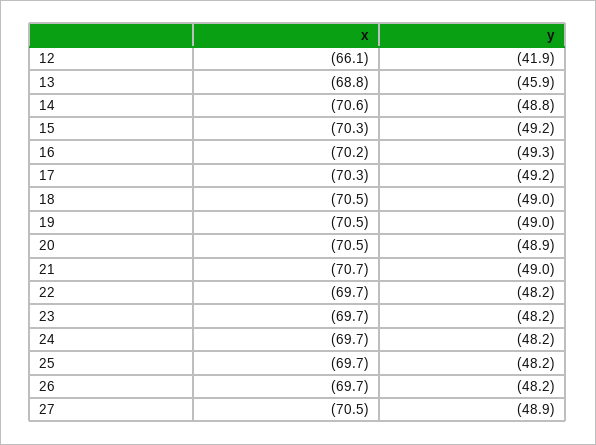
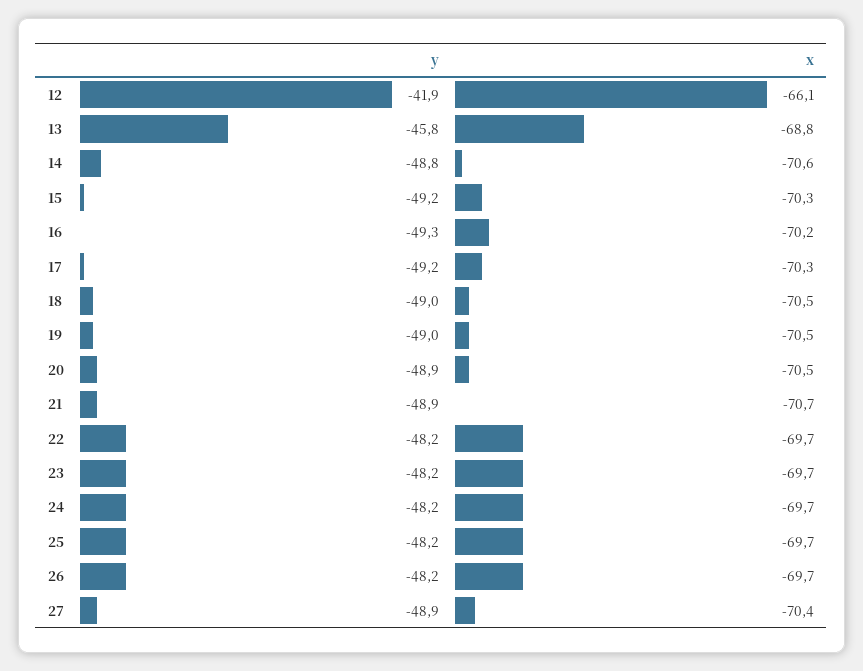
y, 13: -45.9 -> -45.8
y, 21: -49 -> -48.9
x, 27: -70.5 -> -70.4

